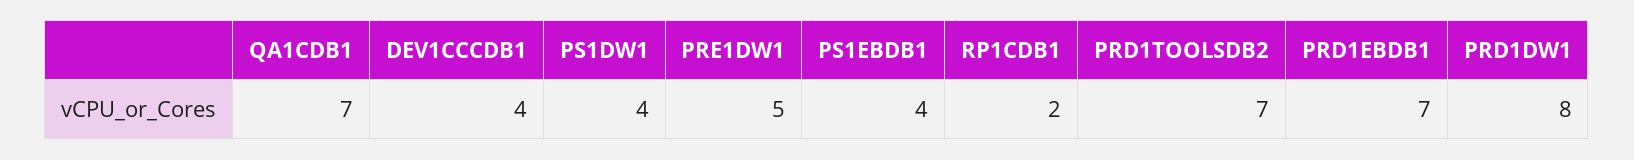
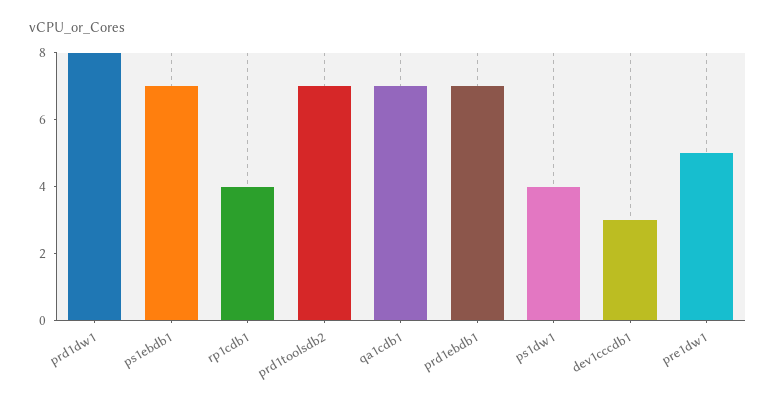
DEV1CCCDB1: 4 -> 3
PS1EBDB1: 4 -> 7
RP1CDB1: 2 -> 4

